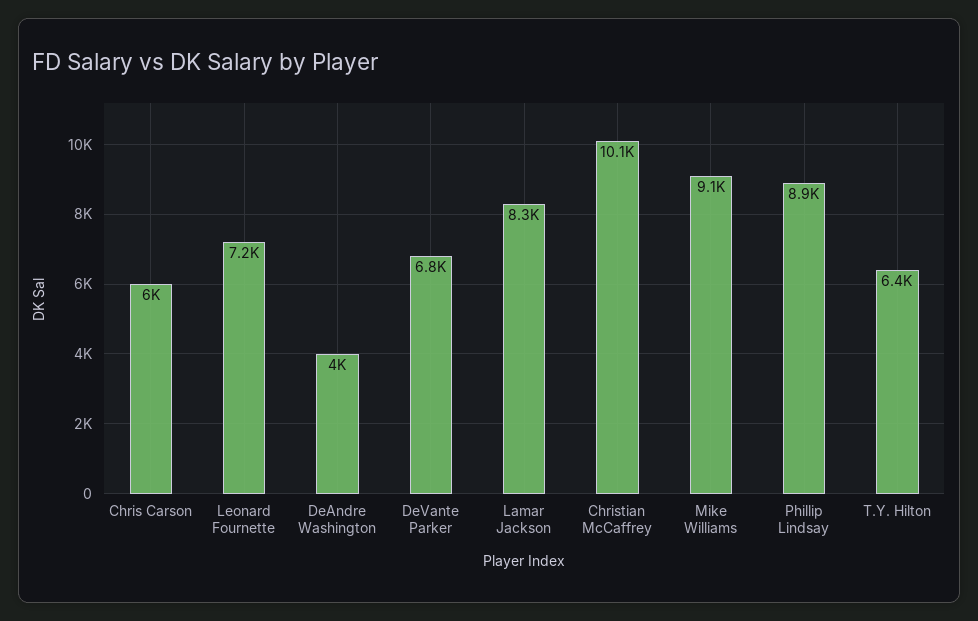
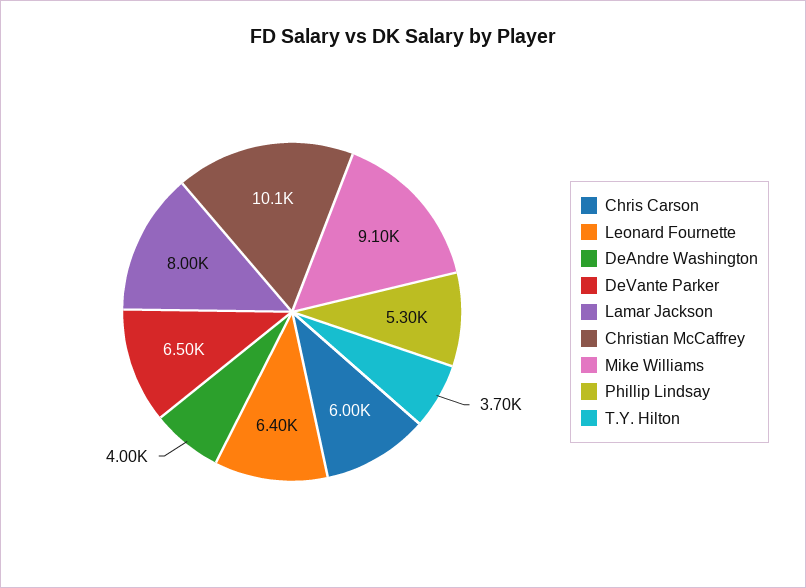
Leonard Fournette: 7200 -> 6400
DeVante Parker: 6800 -> 6500
Lamar Jackson: 8300 -> 8000
Phillip Lindsay: 8900 -> 5300
T.Y. Hilton: 6400 -> 3700

